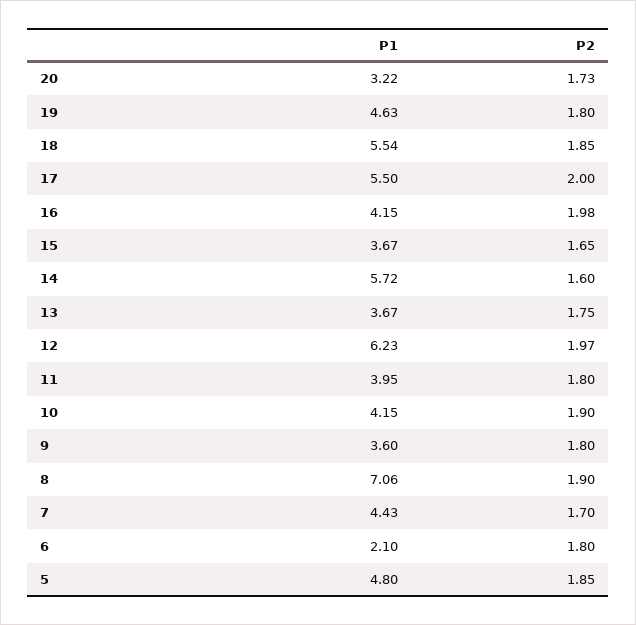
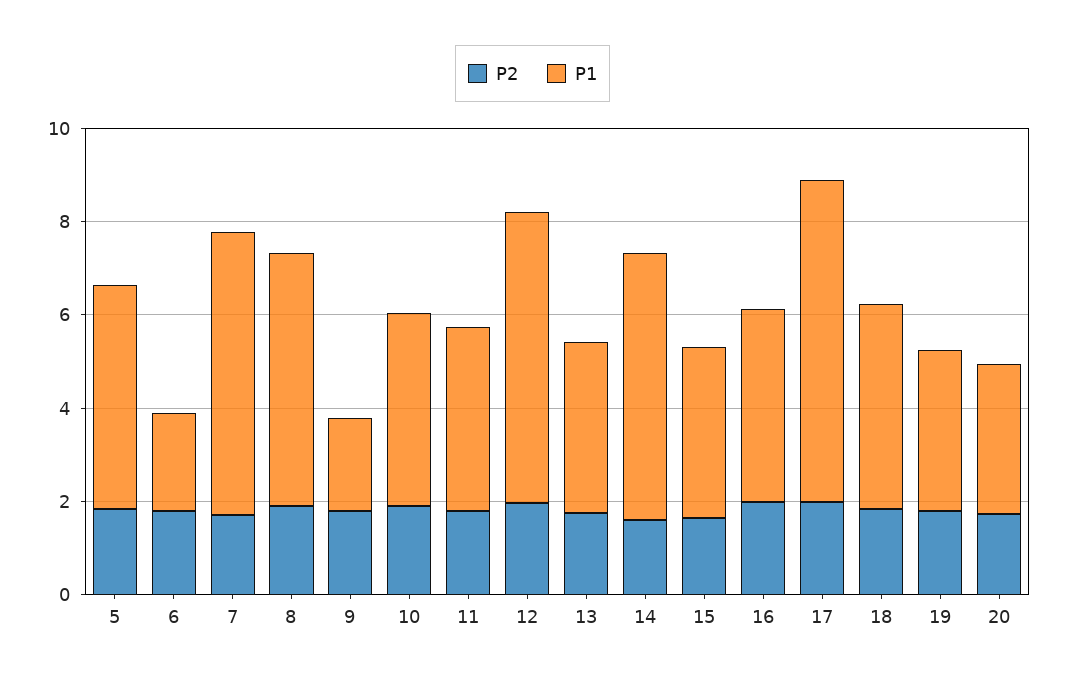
P1, 19: 4.63 -> 3.5
P1, 18: 5.54 -> 4.5
P1, 17: 5.5 -> 7
P1, 9: 3.6 -> 2
P1, 8: 7.06 -> 5.5
P1, 7: 4.43 -> 6

